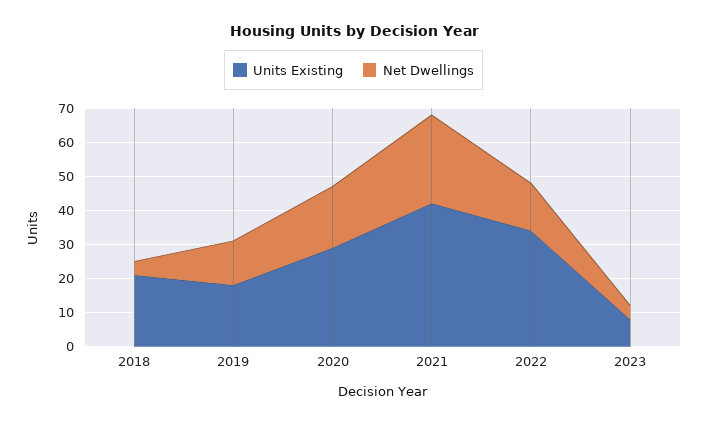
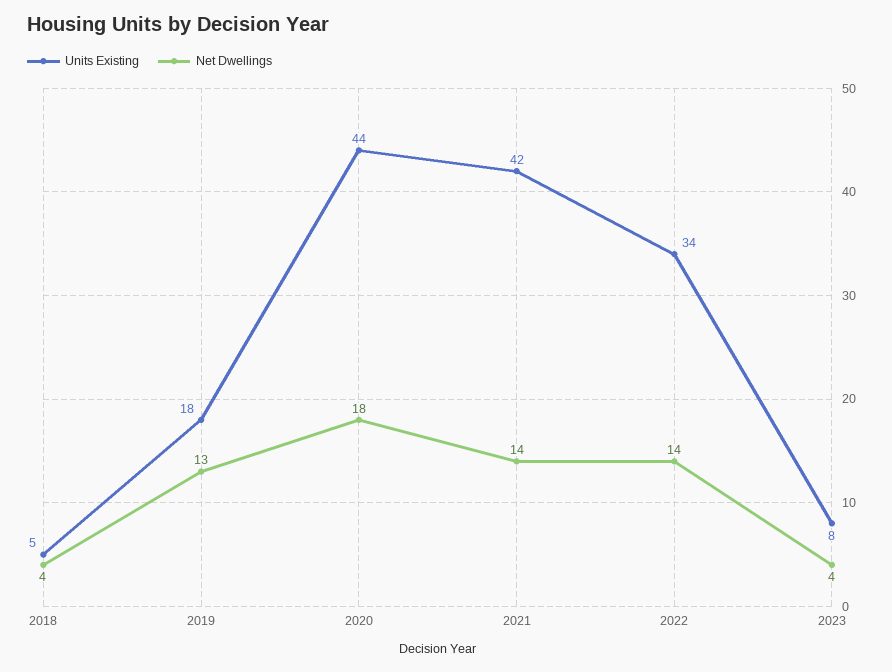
Units Existing, 2018: 20 -> 5
Units Existing, 2020: 30 -> 44
Net Dwellings, 2021: 25 -> 14

